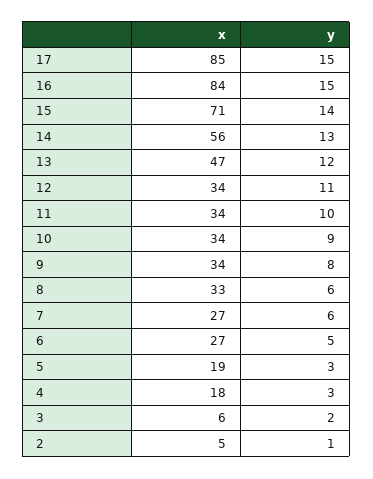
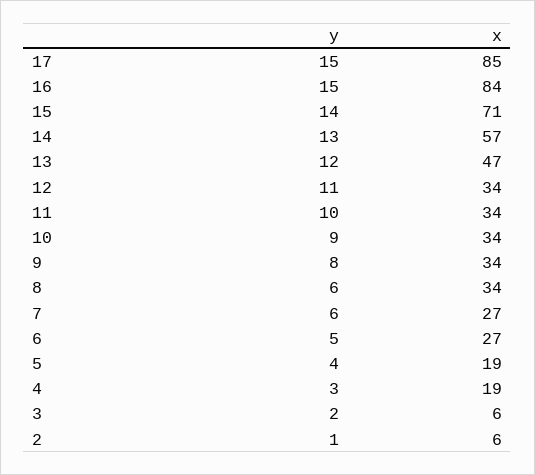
x, 14: 56 -> 57
x, 8: 33 -> 34
y, 5: 3 -> 4
x, 4: 18 -> 19
x, 2: 5 -> 6

